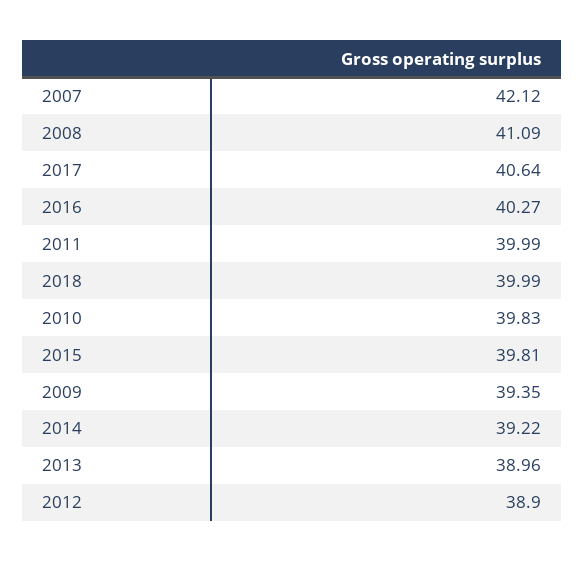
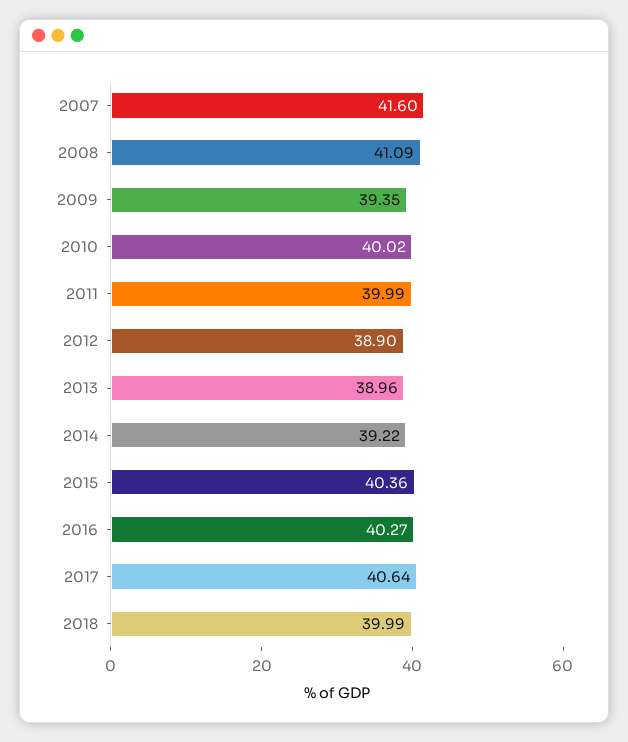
2007: 42.12 -> 41.6
2010: 39.83 -> 40.02
2015: 39.81 -> 40.36

